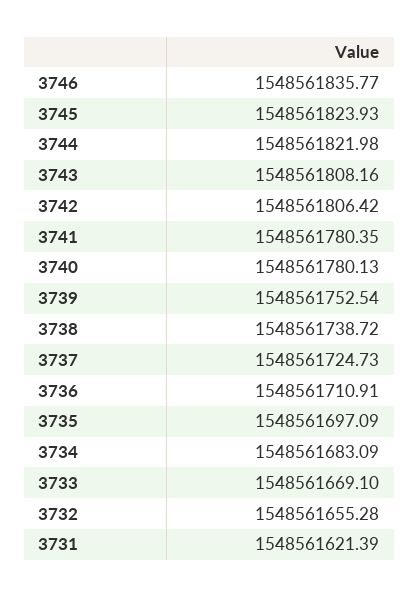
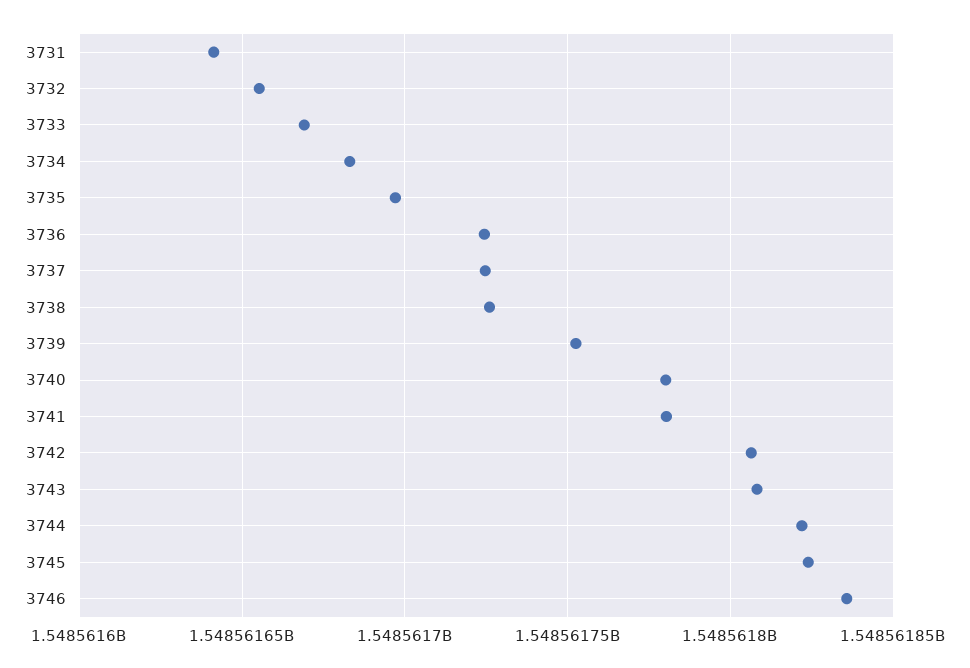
3738: 1548561738.72 -> 1548561725
3736: 1548561710.91 -> 1548561725
3731: 1548561621.39 -> 1548561640

